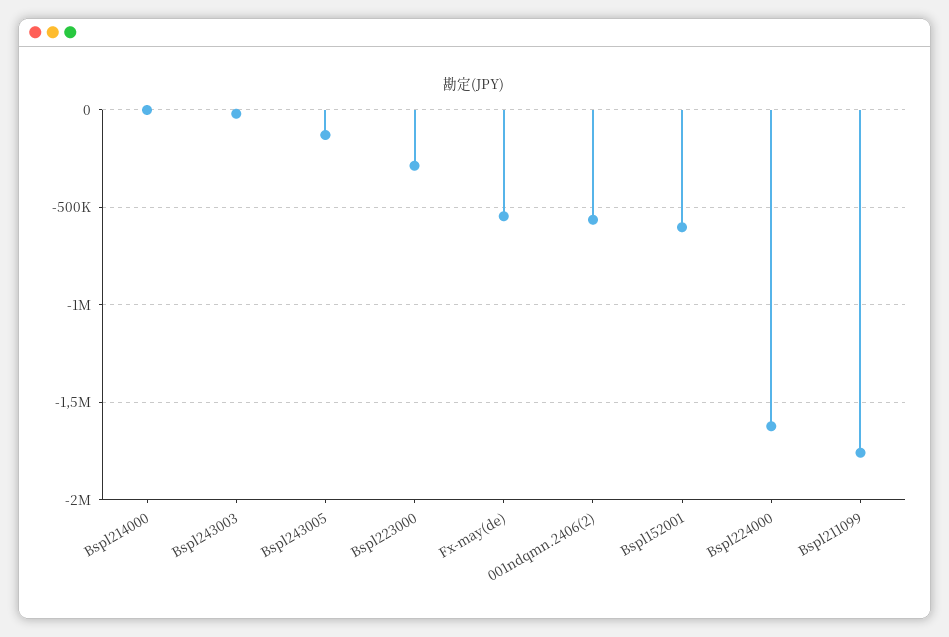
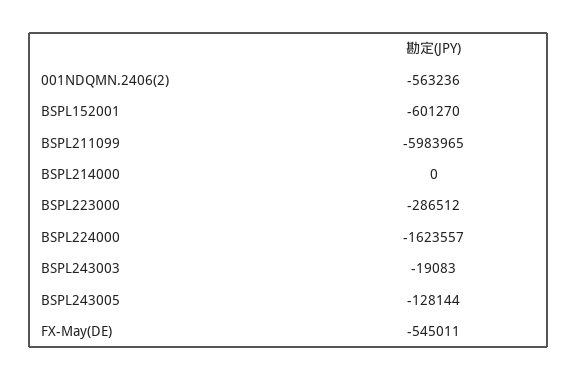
Bspl211099: -1750000 -> -5983965

